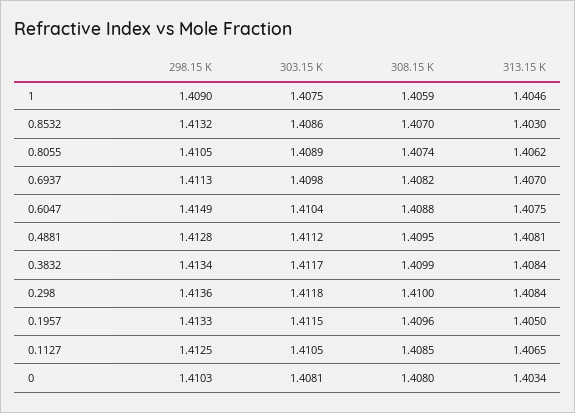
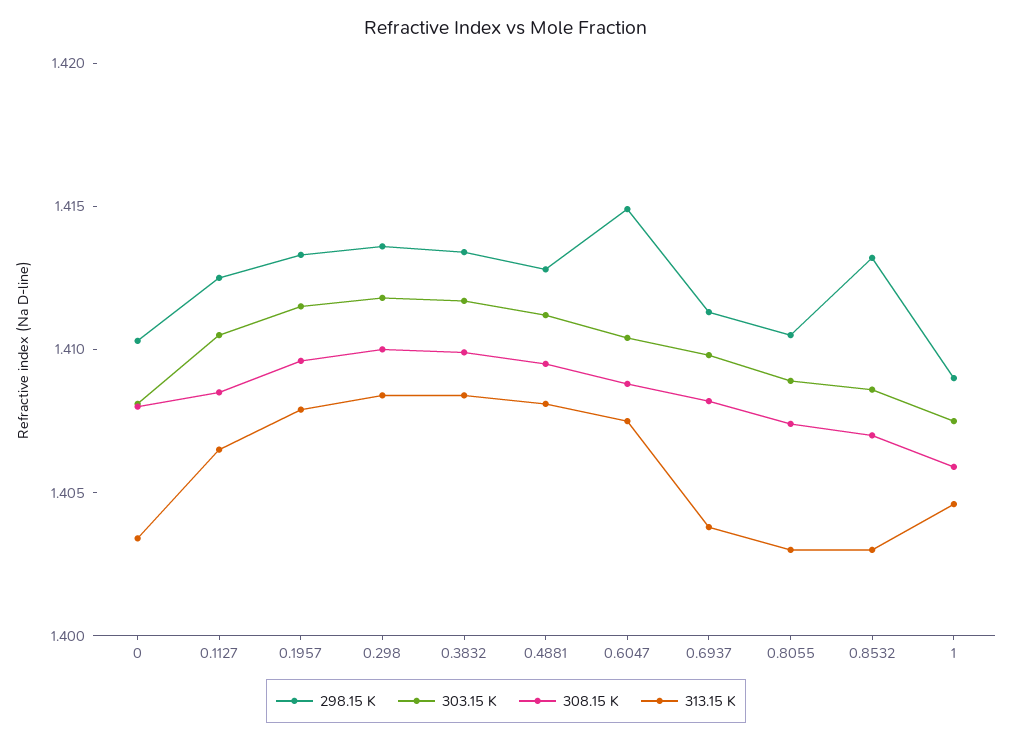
313.15 K, 0.8055: 1.4062 -> 1.403
313.15 K, 0.6937: 1.407 -> 1.404
313.15 K, 0.1957: 1.405 -> 1.408

